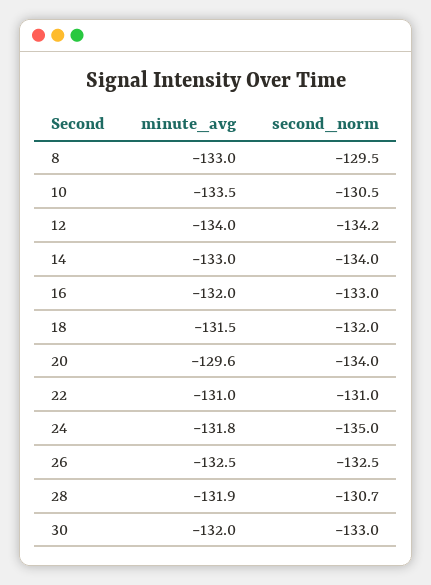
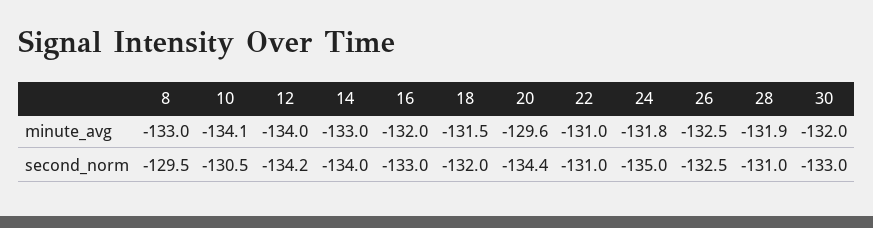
minute_avg, 10: -133.5 -> -134.1
second_norm, 20: -134 -> -134.4
second_norm, 28: -130.7 -> -131

